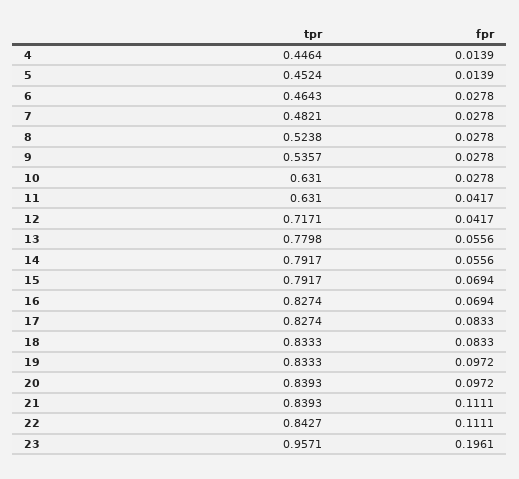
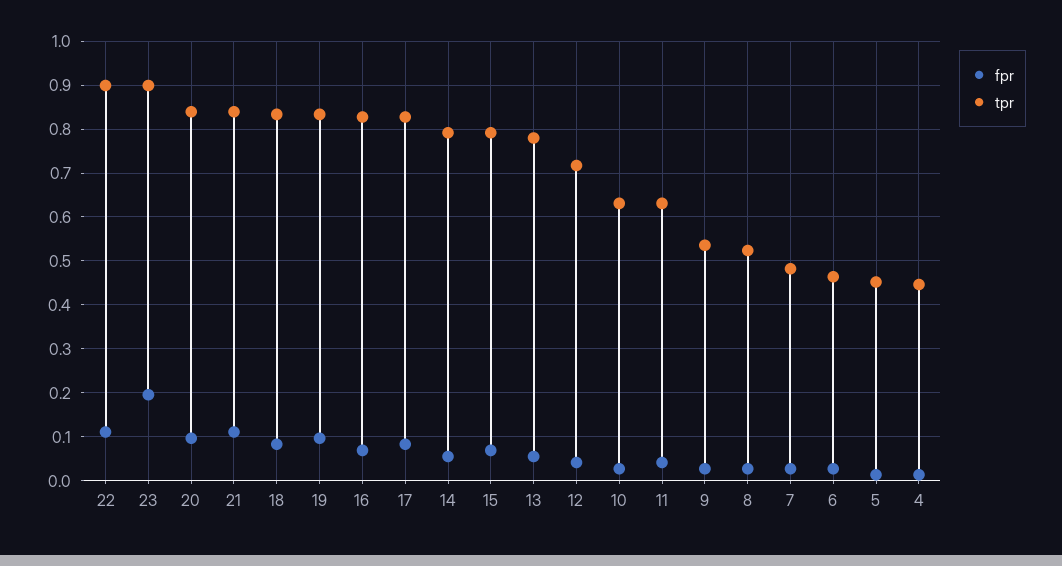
tpr, 22: 0.8427 -> 0.9
tpr, 23: 0.9571 -> 0.9

